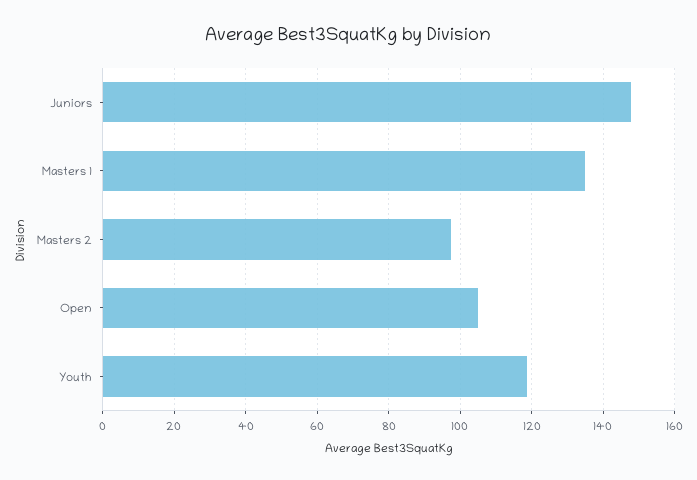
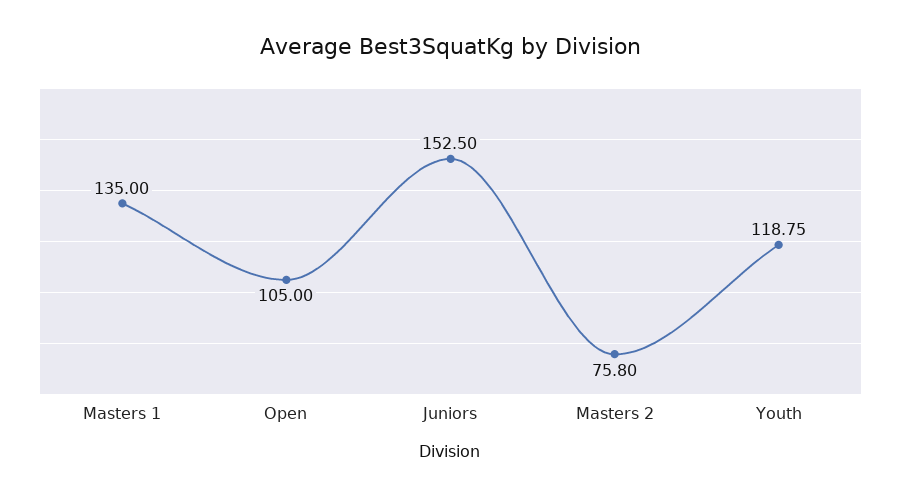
Juniors: 148 -> 152.5
Masters 2: 98 -> 75.8

